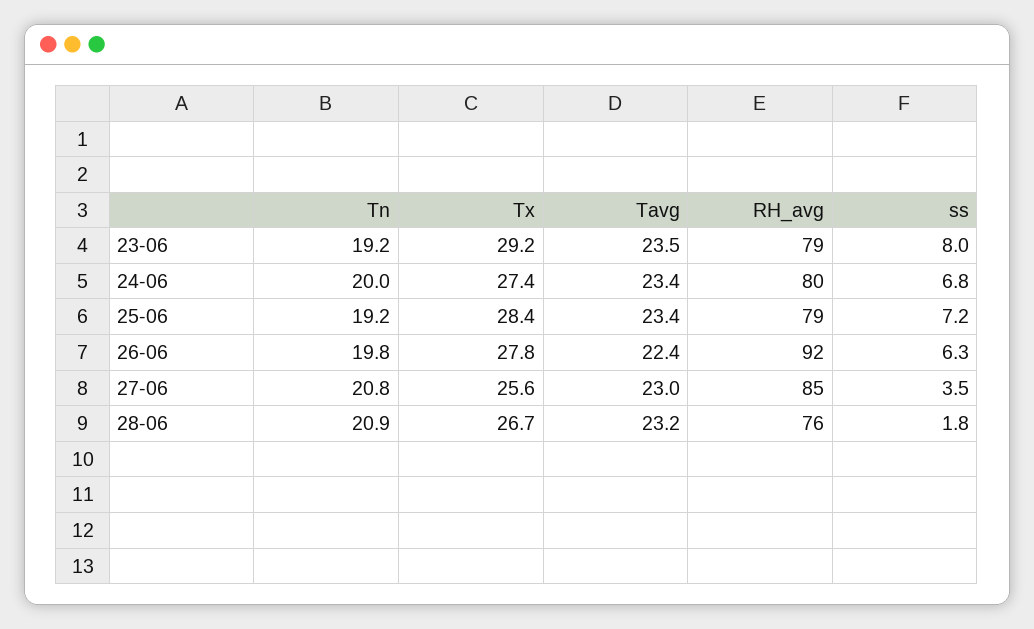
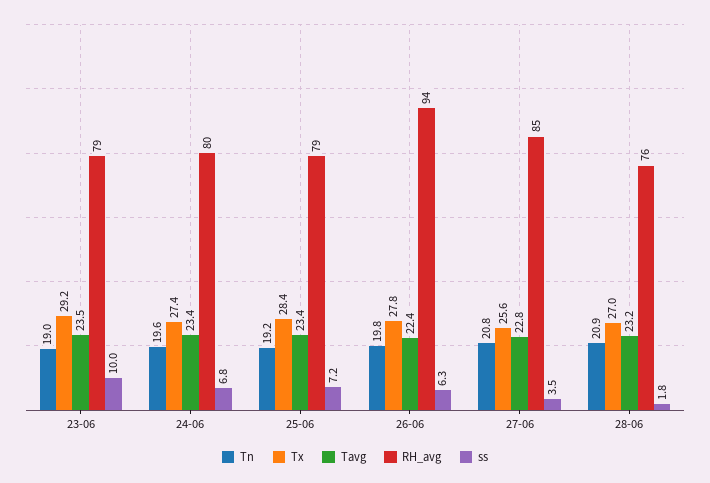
Tn, 23-06: 19.2 -> 19
ss, 23-06: 8 -> 10
Tn, 24-06: 20 -> 19.6
RH_avg, 26-06: 92 -> 94
Tavg, 27-06: 23 -> 22.8
Tx, 28-06: 26.7 -> 27

